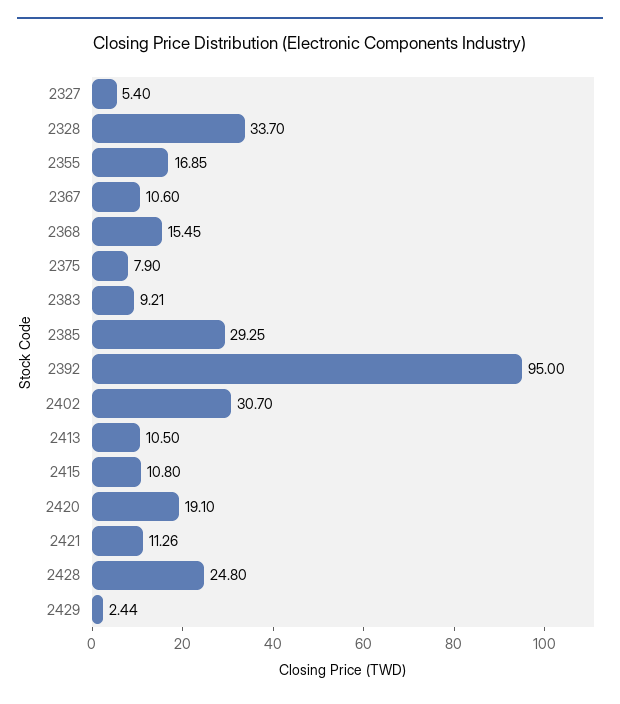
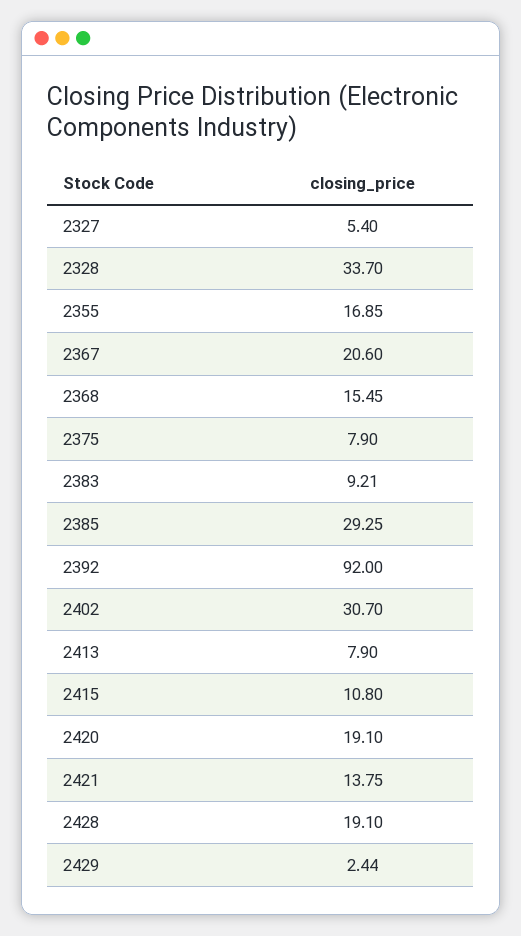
2367: 10.6 -> 20.6
2392: 95 -> 92
2413: 10.5 -> 7.9
2421: 11.26 -> 13.75
2428: 24.8 -> 19.1

